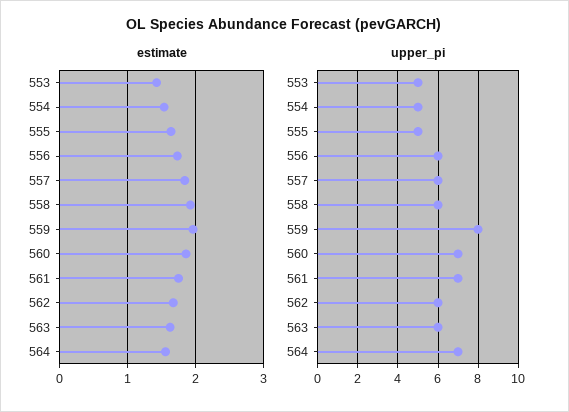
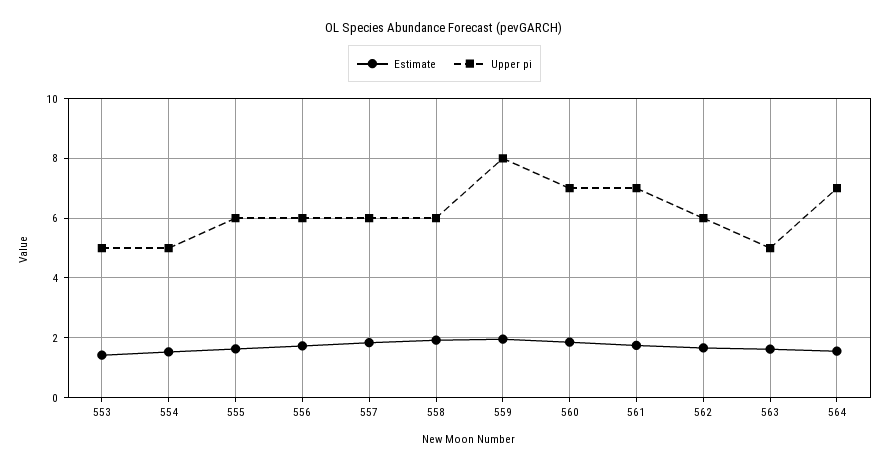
upper_pi, 555: 5 -> 6
upper_pi, 563: 6 -> 5

